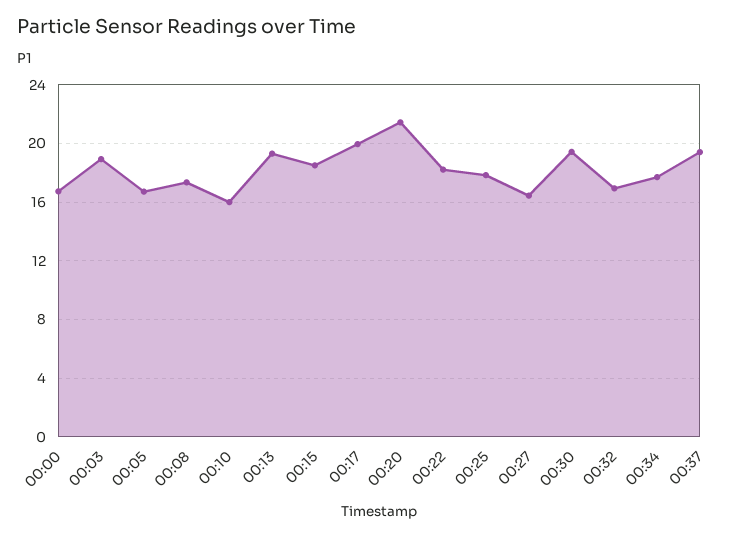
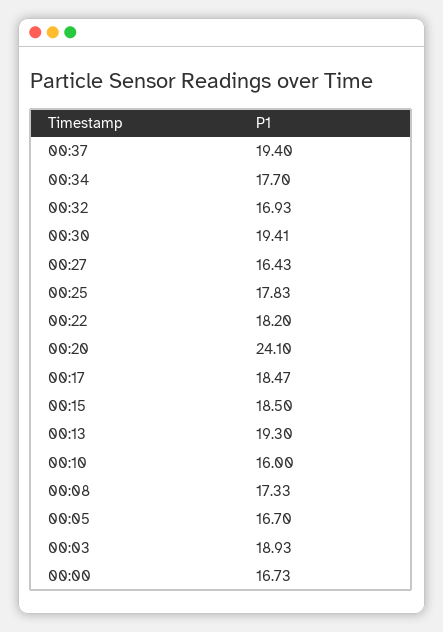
00:17: 20 -> 18.47
00:20: 21.5 -> 24.1

